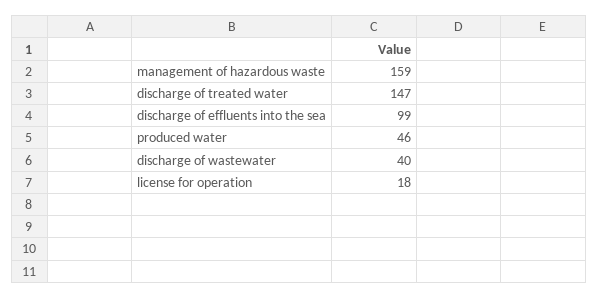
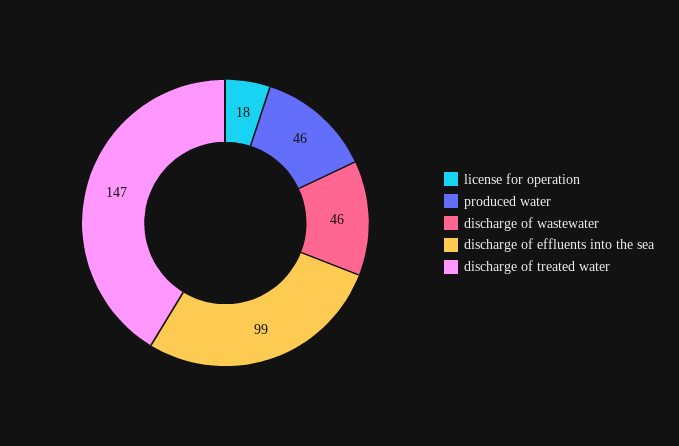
management of hazardous waste: 159 -> none
discharge of wastewater: 40 -> 46

